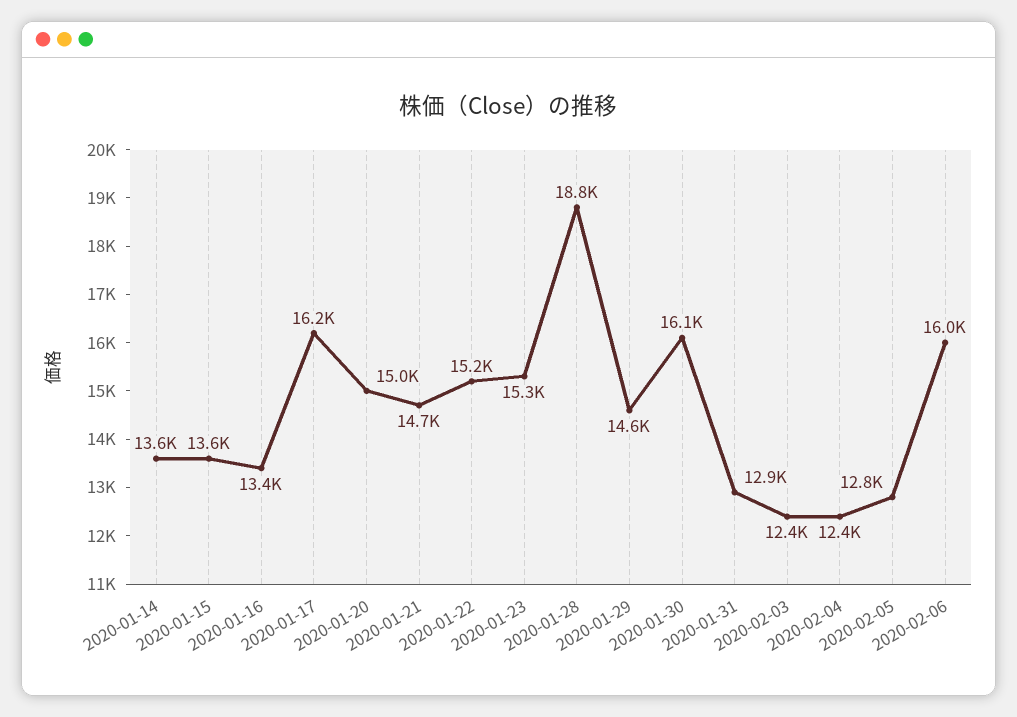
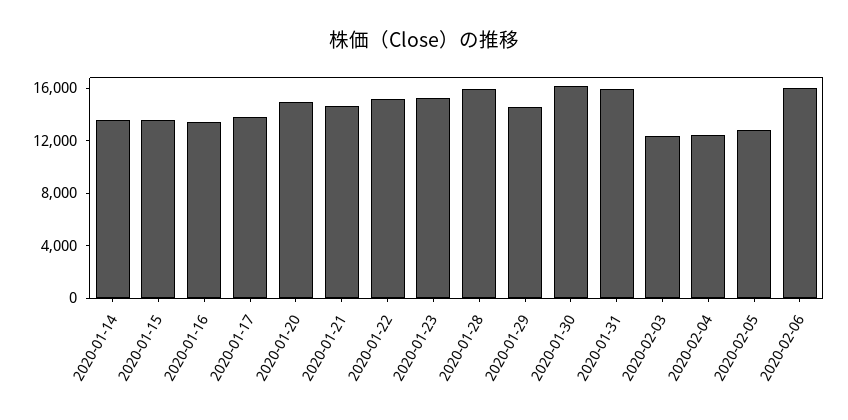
2020-01-17: 16200 -> 14000
2020-01-28: 18800 -> 16000
2020-01-31: 12900 -> 16000

